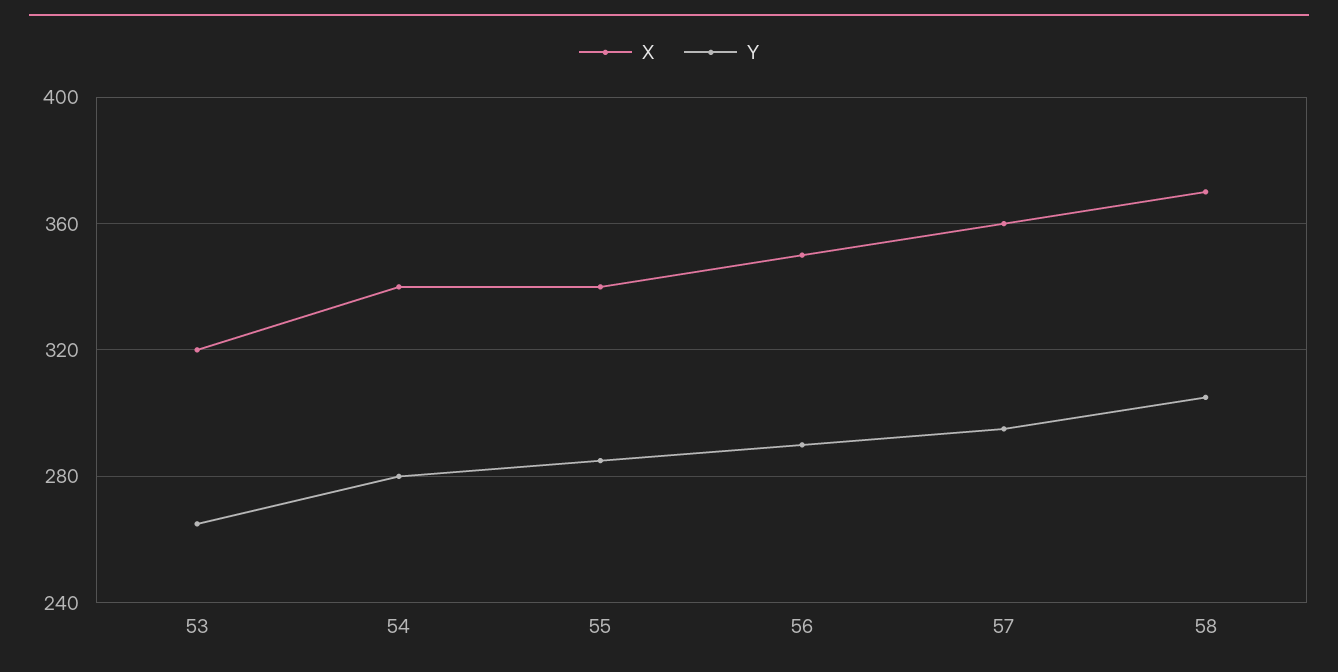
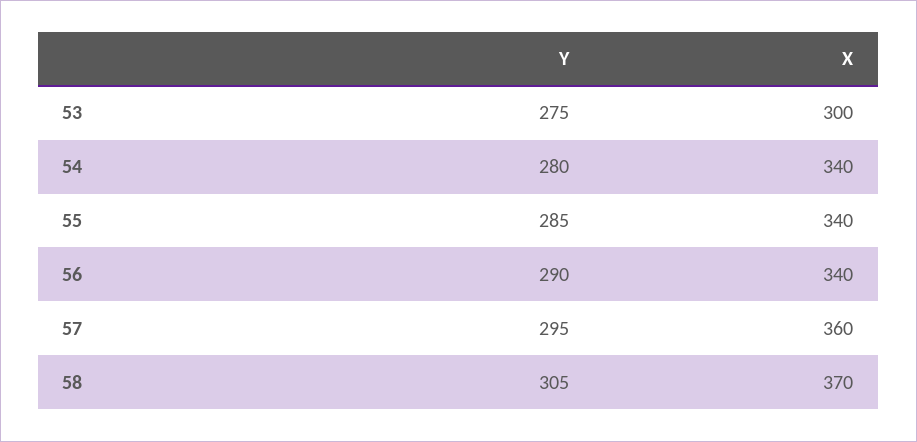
X, 53: 320 -> 300
Y, 53: 265 -> 275
X, 56: 350 -> 340

